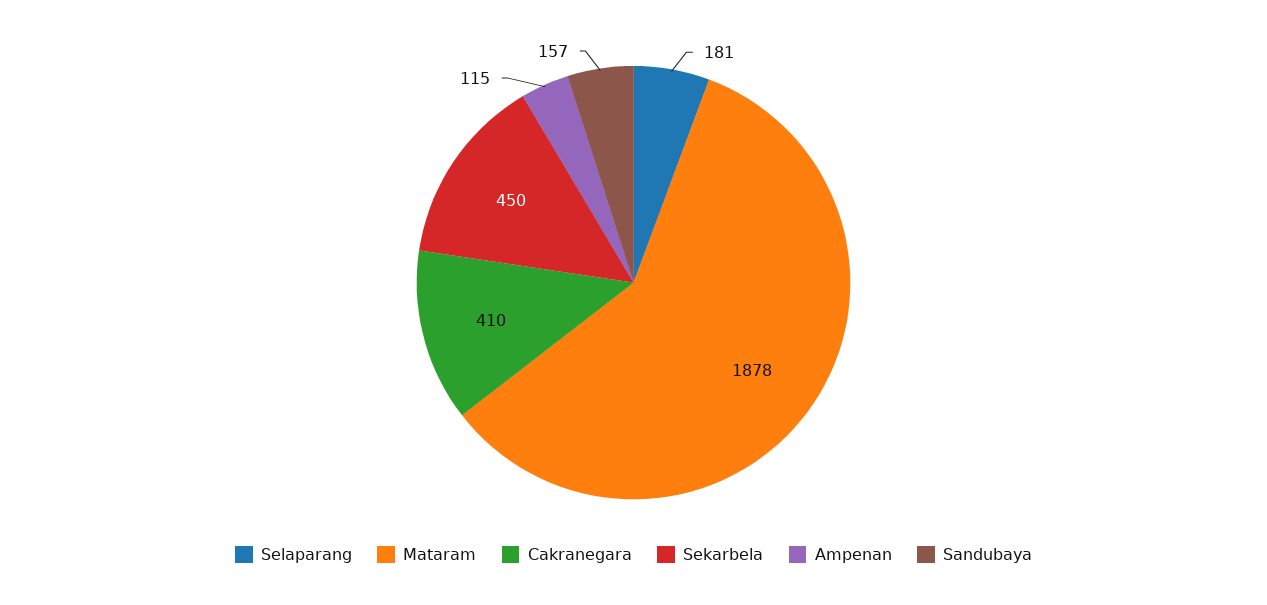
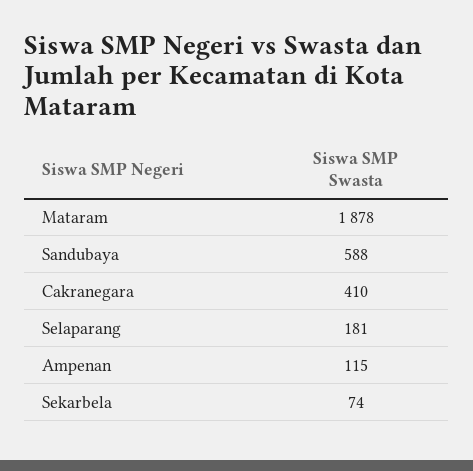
Sekarbela: 450 -> 74
Sandubaya: 157 -> 588

